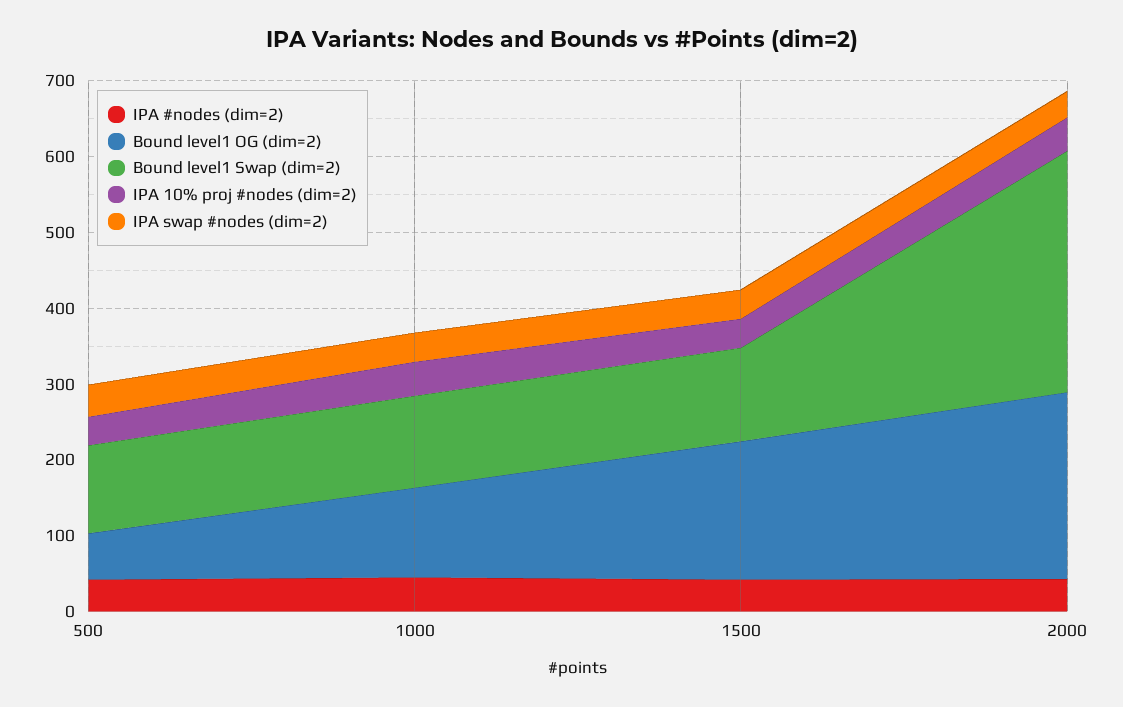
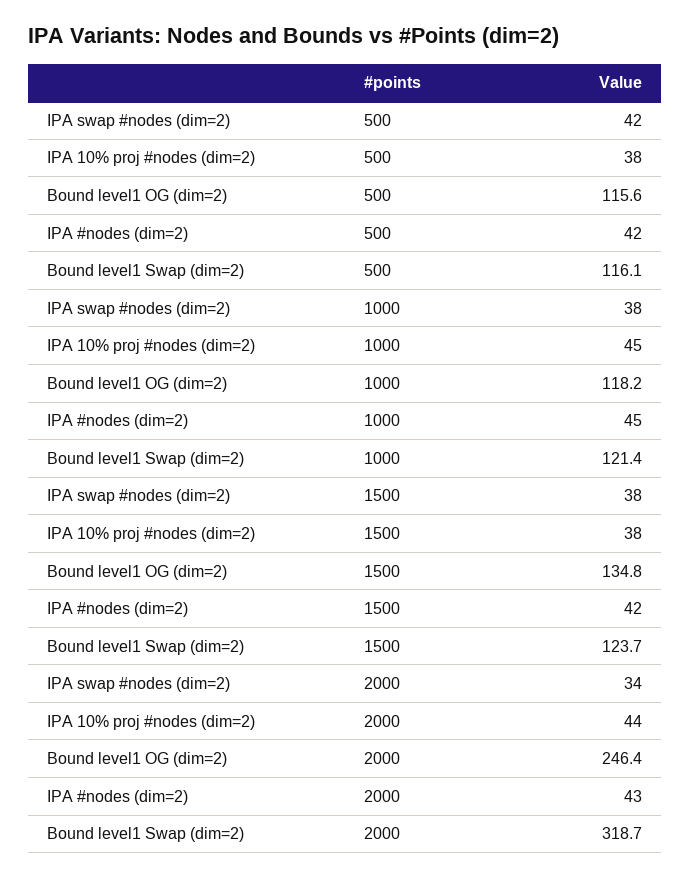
Bound level1 OG (dim=2), 500: 60 -> 115.6
Bound level1 OG (dim=2), 1500: 180 -> 134.8

